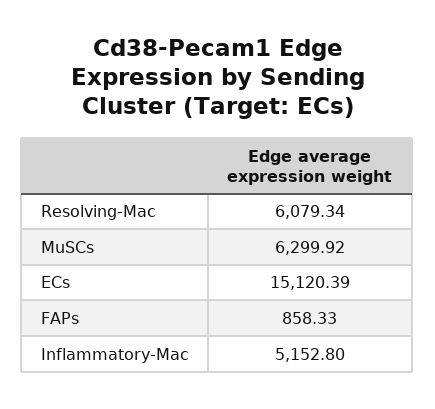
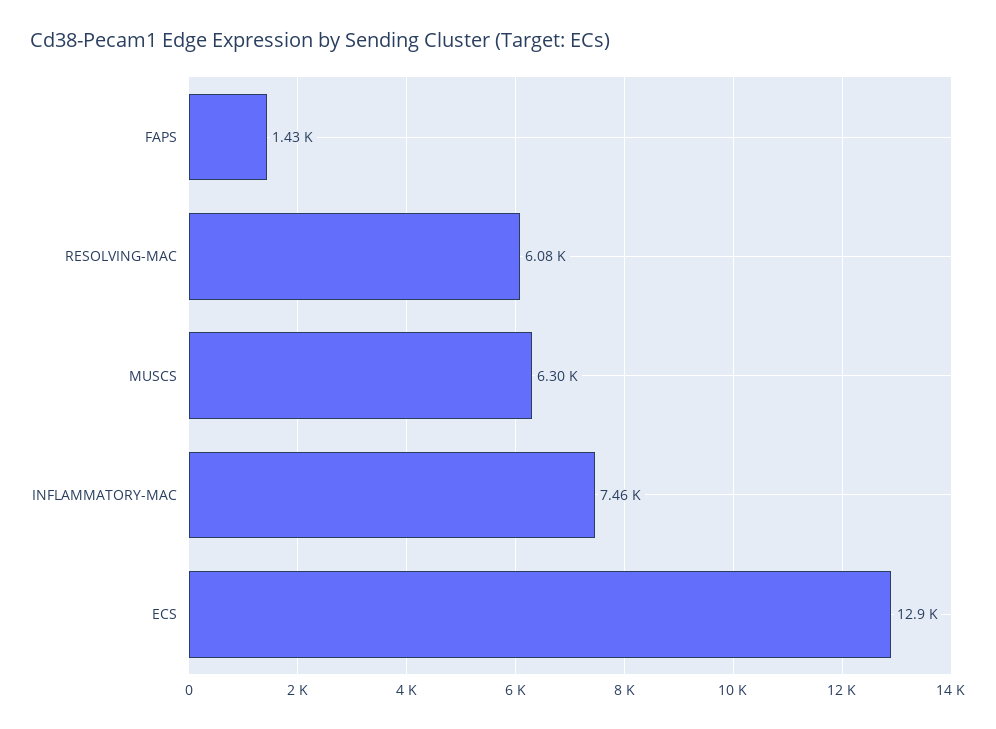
ECs: 15120.39 -> 12900
FAPs: 858.33 -> 1430
Inflammatory-Mac: 5152.8 -> 7460

